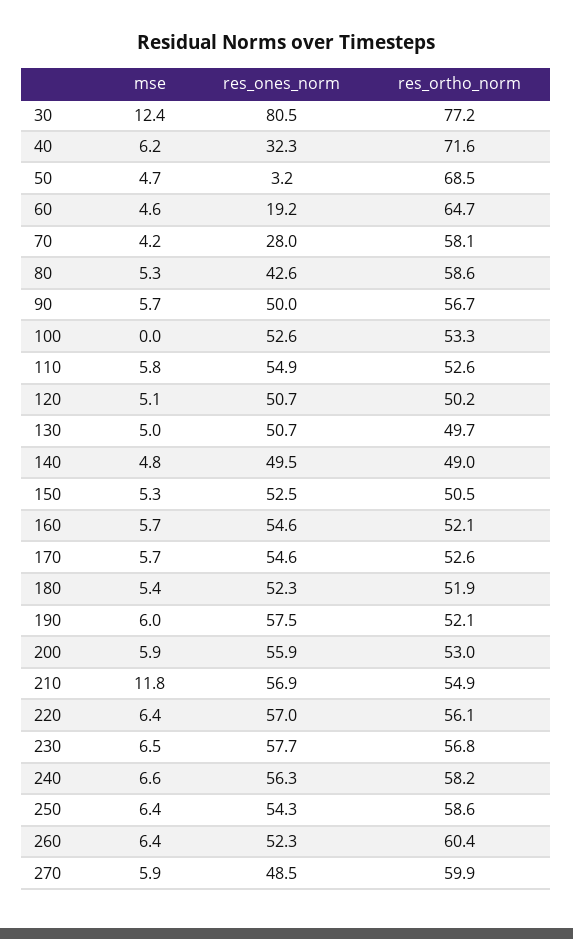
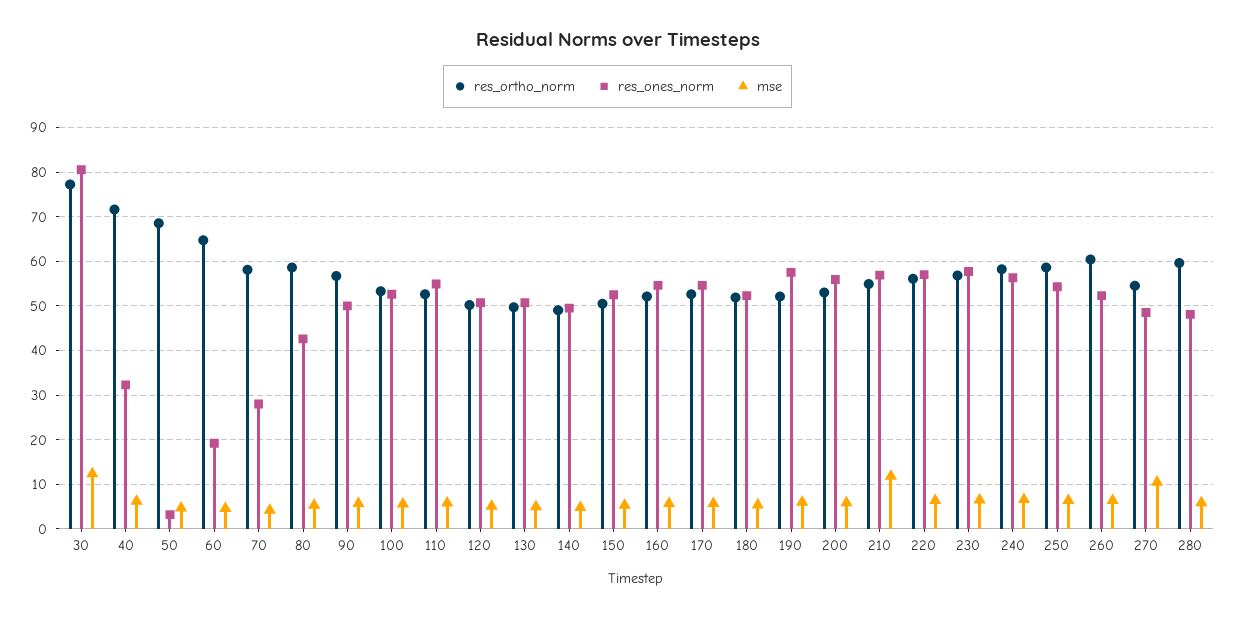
mse, 100: 0 -> 6
mse, 270: 5.9 -> 10
res_ortho_norm, 270: 59.9 -> 54
res_ortho_norm, 280: none -> 60
res_ones_norm, 280: none -> 48
mse, 280: none -> 6

